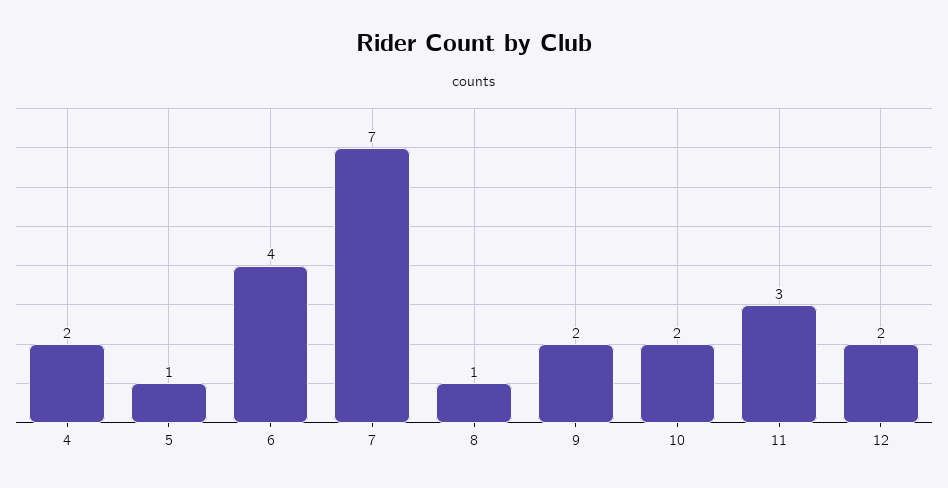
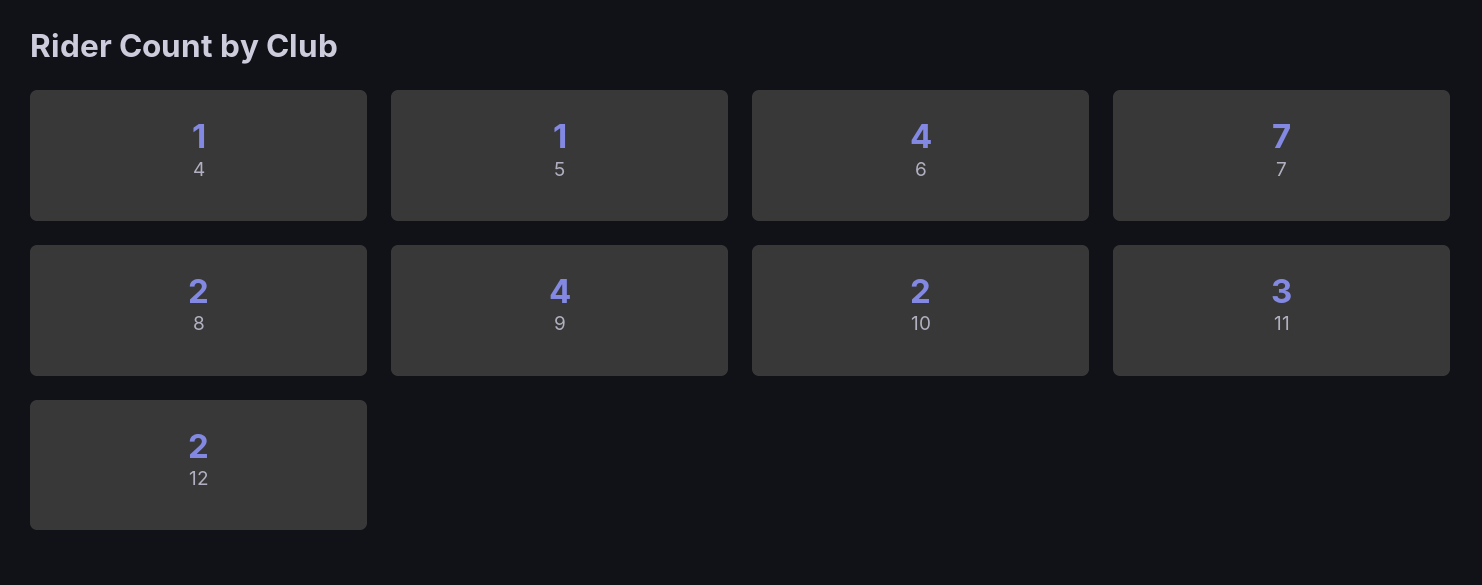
4: 2 -> 1
8: 1 -> 2
9: 2 -> 4

